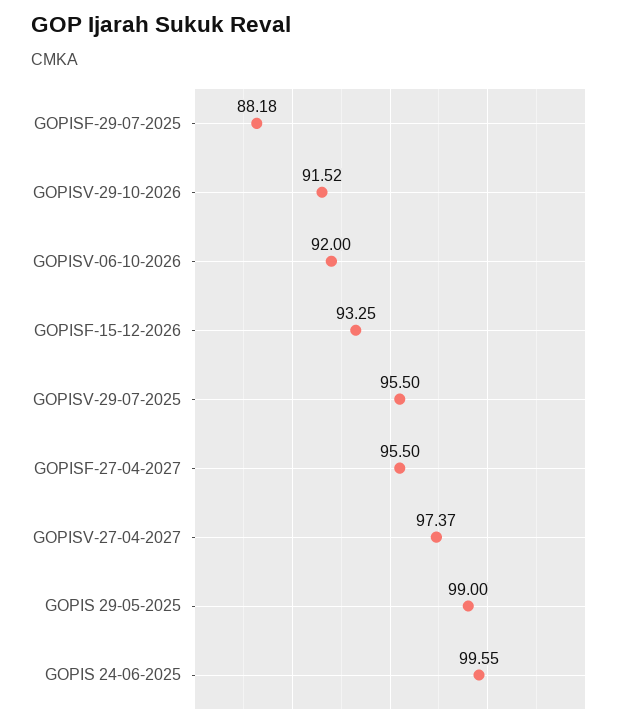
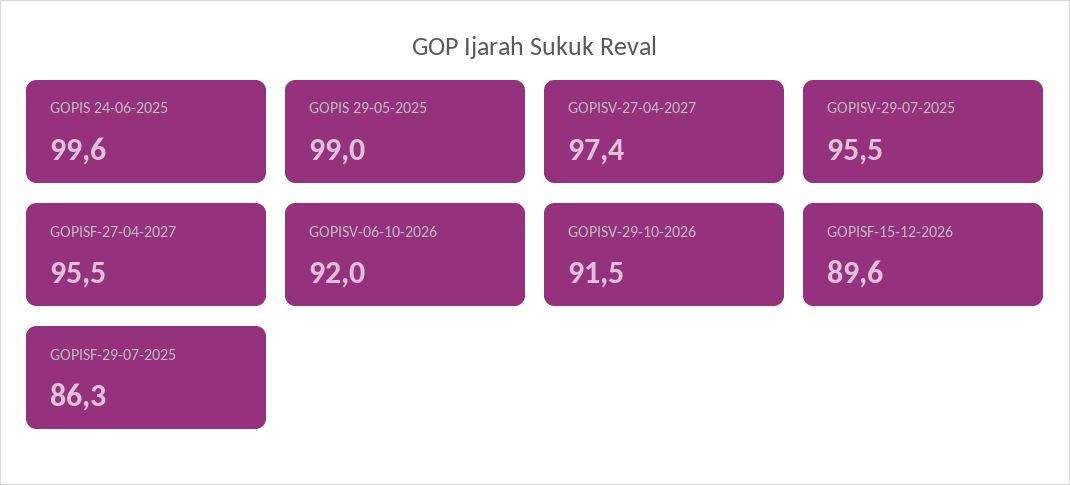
GOPISF-29-07-2025: 88.18 -> 86.3
GOPISF-15-12-2026: 93.25 -> 89.6

